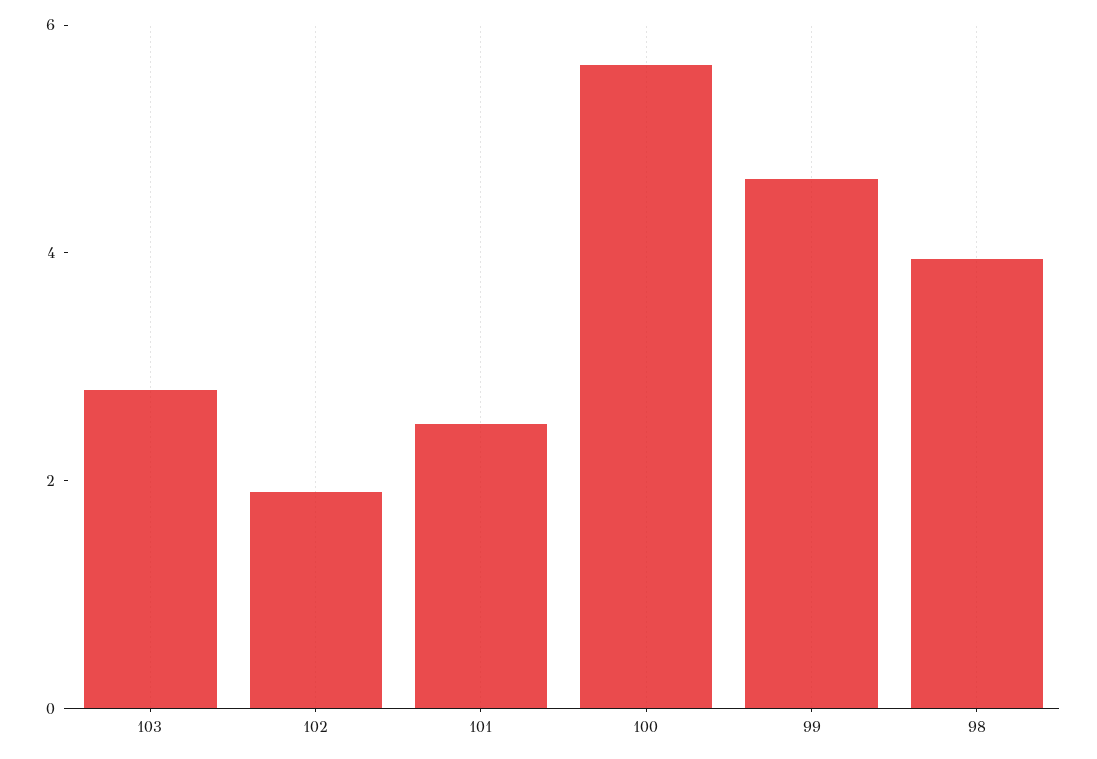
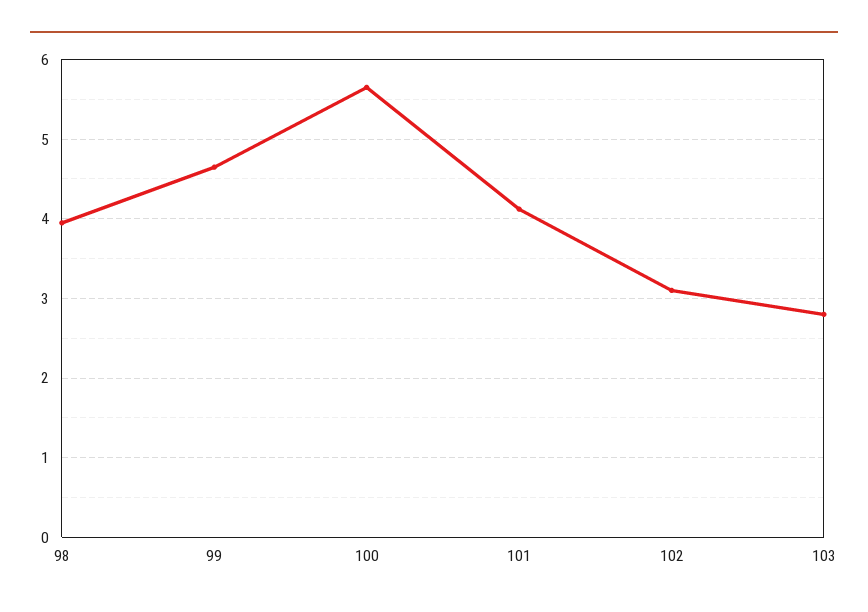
102: 2 -> 3.1
101: 2.5 -> 4.1

